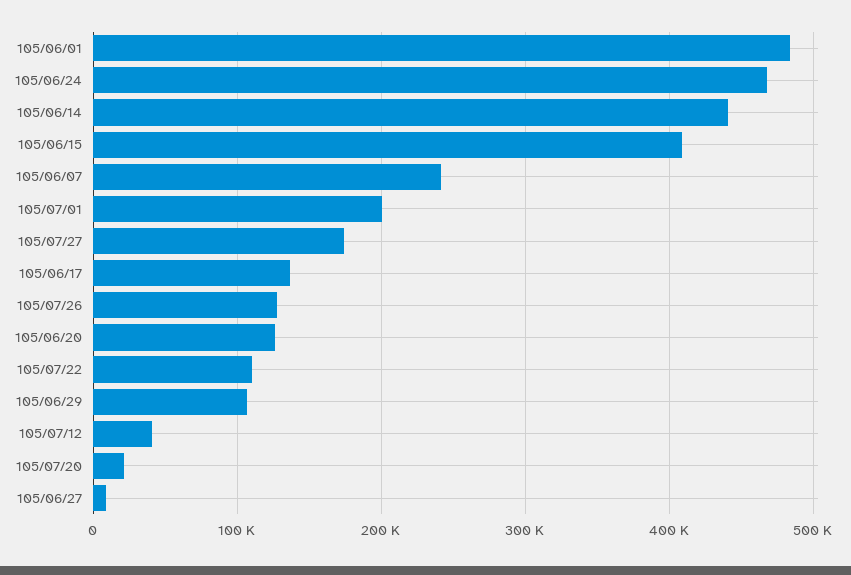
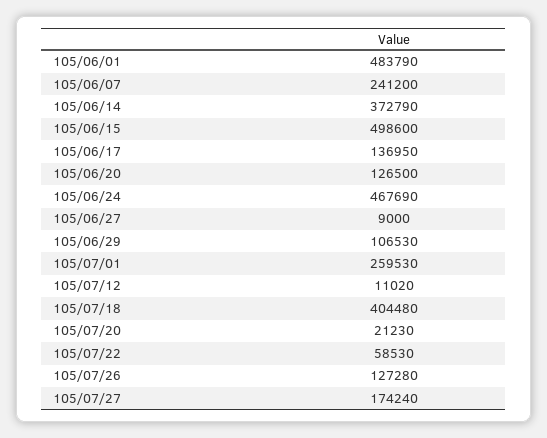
105/06/14: 440000 -> 372790
105/06/15: 410000 -> 498600
105/07/01: 200000 -> 259530
105/07/22: 110000 -> 58530
105/07/12: 40000 -> 11020
105/07/18: none -> 404480

